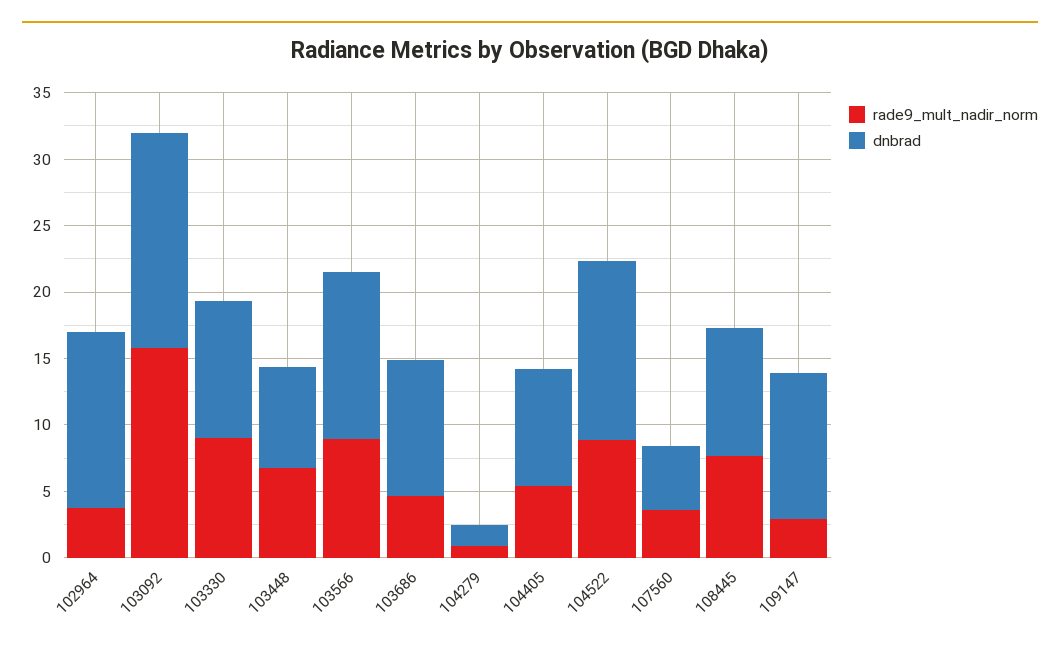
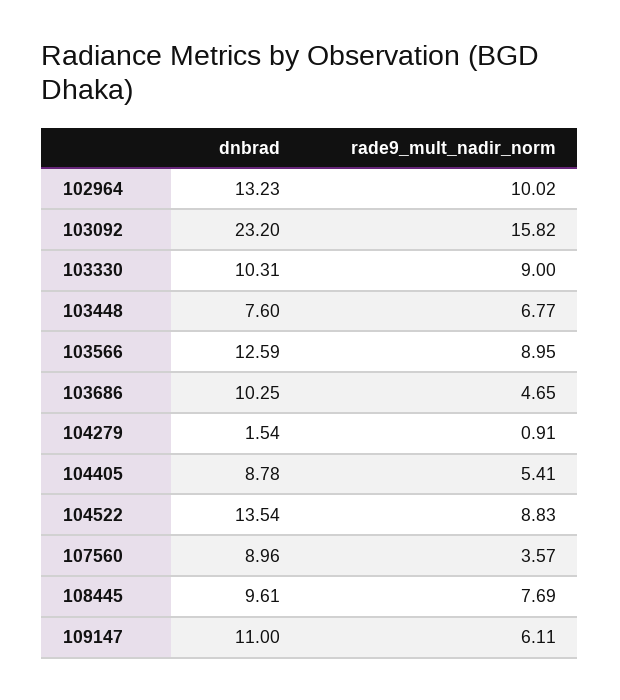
rade9_mult_nadir_norm, 102964: 4 -> 10.02
dnbrad, 103092: 16 -> 23.2
dnbrad, 107560: 5 -> 8.96
rade9_mult_nadir_norm, 109147: 3 -> 6.11

